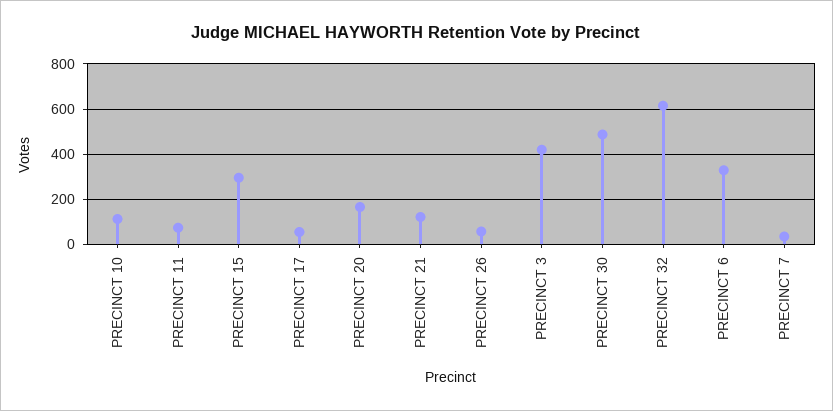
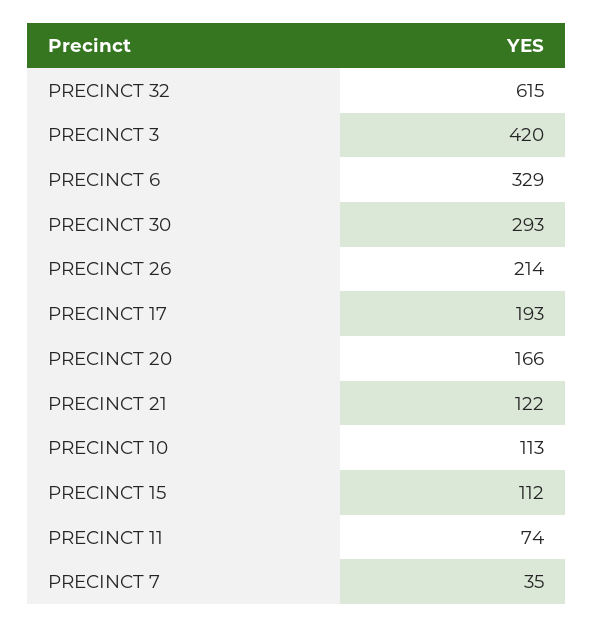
PRECINCT 15: 300 -> 112
PRECINCT 17: 50 -> 193
PRECINCT 26: 50 -> 214
PRECINCT 30: 500 -> 293

